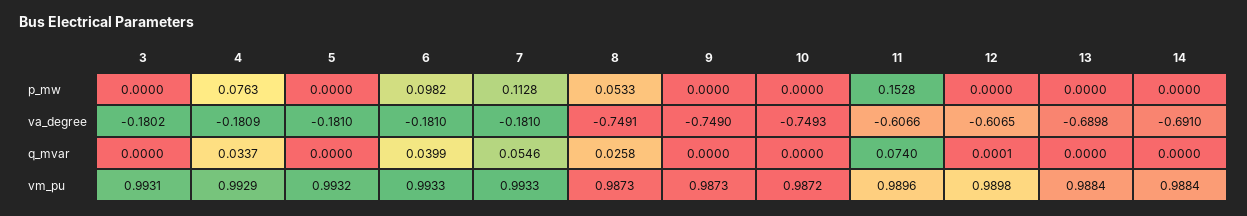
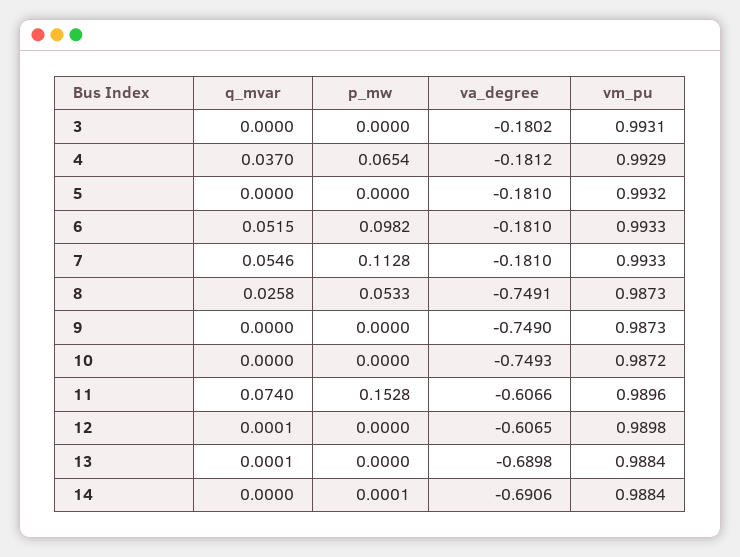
4, p_mw: 0.0763 -> 0.0654
14, p_mw: 0 -> 0.0001
4, va_degree: -0.1809 -> -0.1812
14, va_degree: -0.691 -> -0.6906
4, q_mvar: 0.0337 -> 0.037
6, q_mvar: 0.0399 -> 0.0515
13, q_mvar: 0 -> 0.0001

